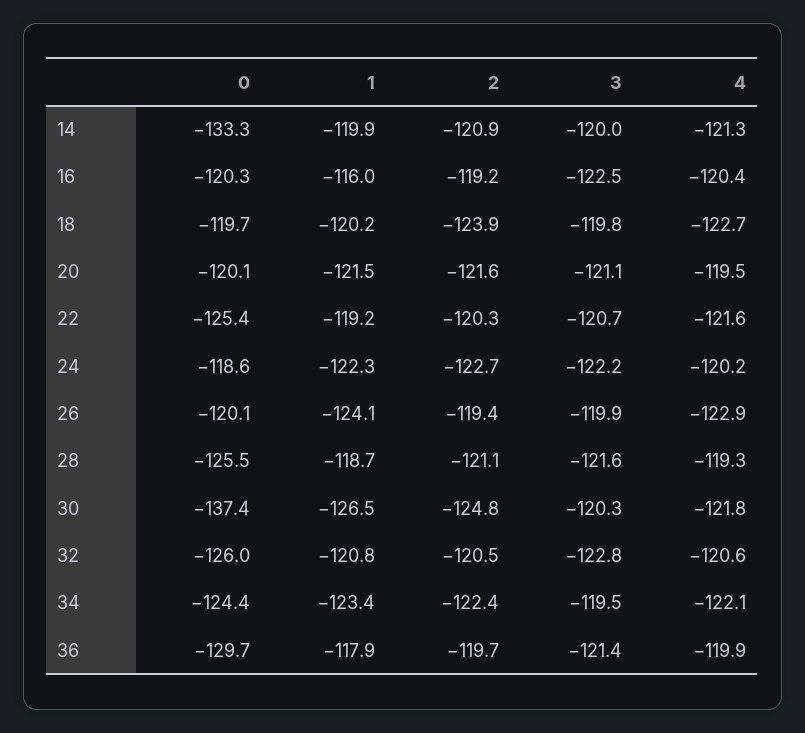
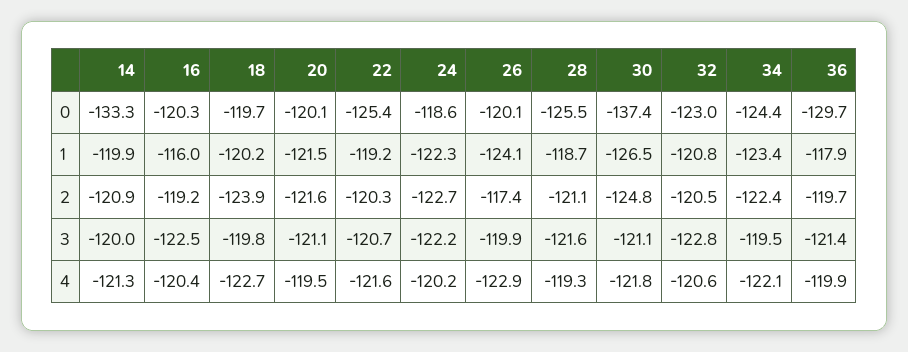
2, 26: -119.4 -> -117.4
3, 30: -120.3 -> -121.1
0, 32: -126 -> -123

